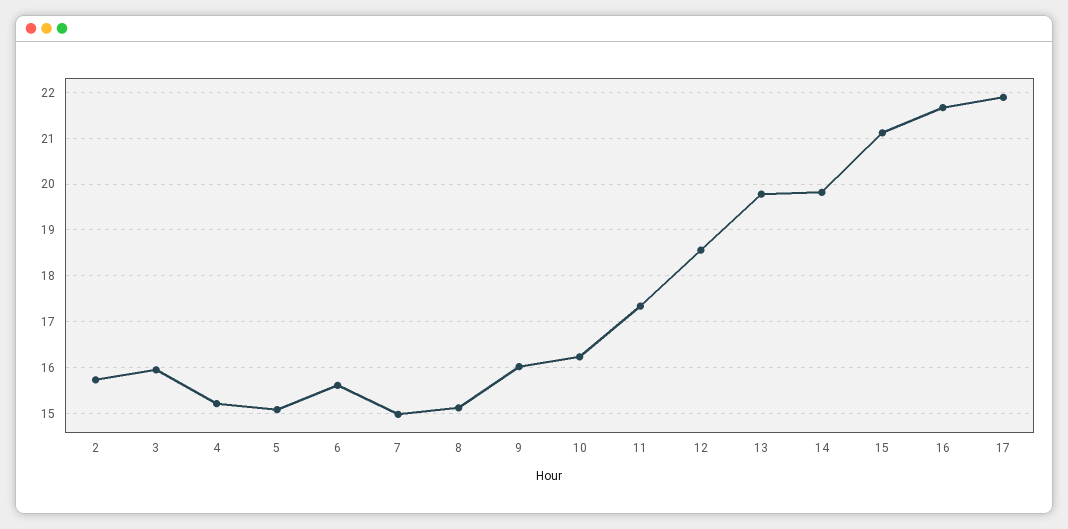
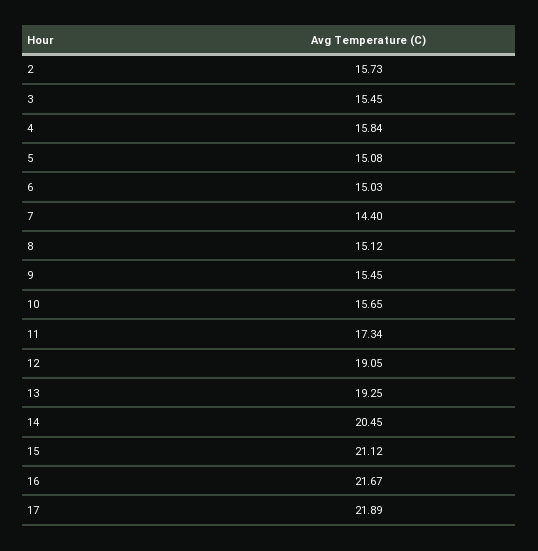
3: 16 -> 15.45
4: 15.2 -> 15.84
6: 15.6 -> 15.03
7: 15 -> 14.4
9: 16 -> 15.45
10: 16.2 -> 15.65
12: 18.6 -> 19.05
13: 19.8 -> 19.25
14: 19.8 -> 20.45

